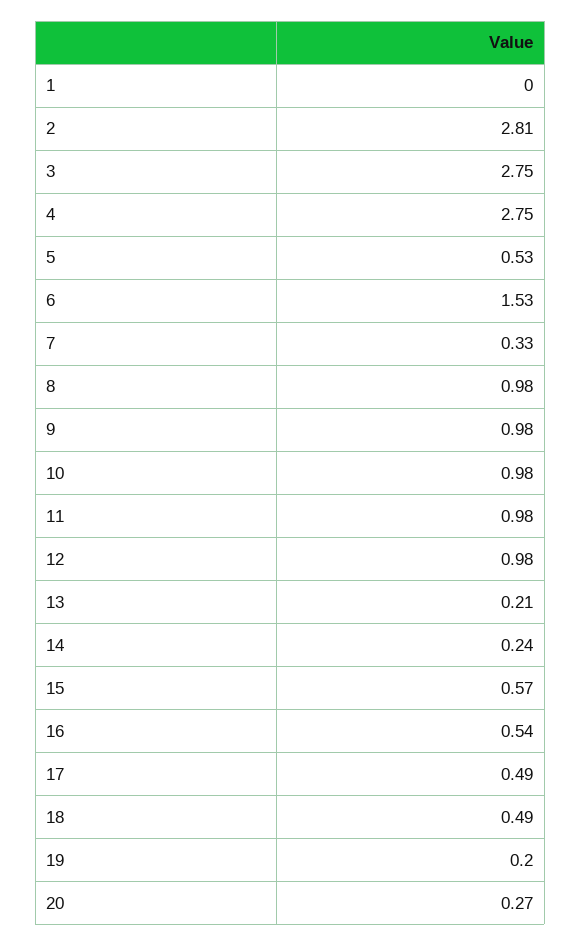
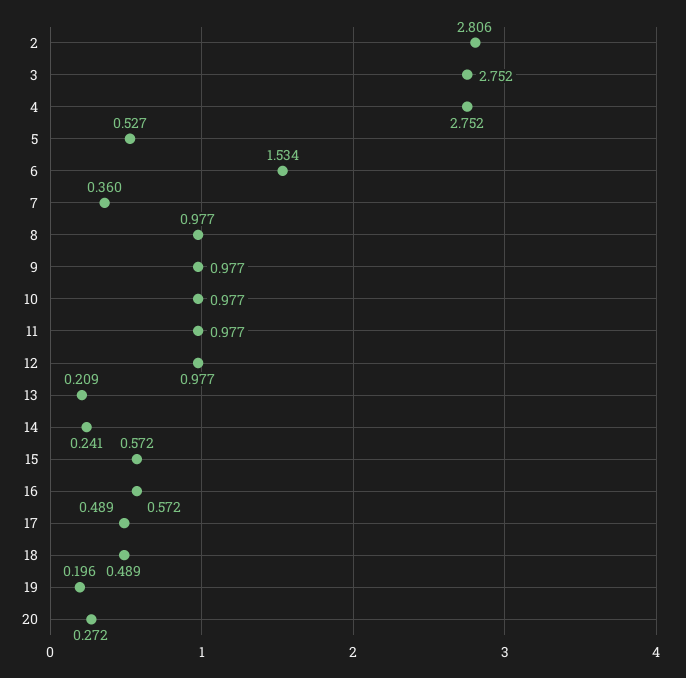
1: 0 -> none
7: 0.33 -> 0.36
16: 0.54 -> 0.572

